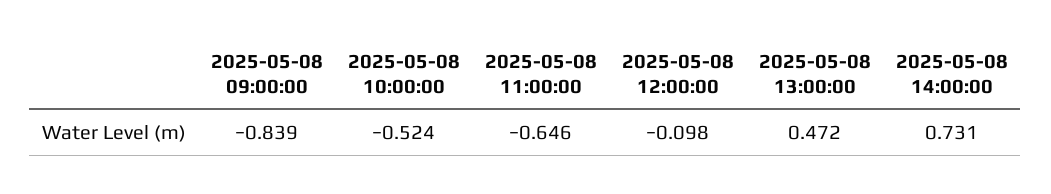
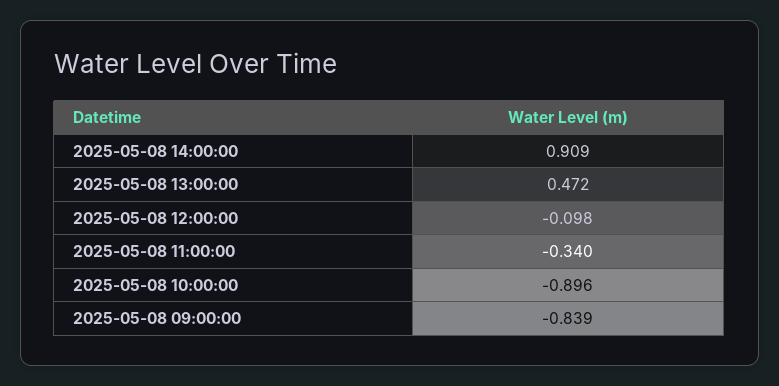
2025-05-08 10:00:00: -0.524 -> -0.896
2025-05-08 11:00:00: -0.646 -> -0.34
2025-05-08 14:00:00: 0.731 -> 0.909

